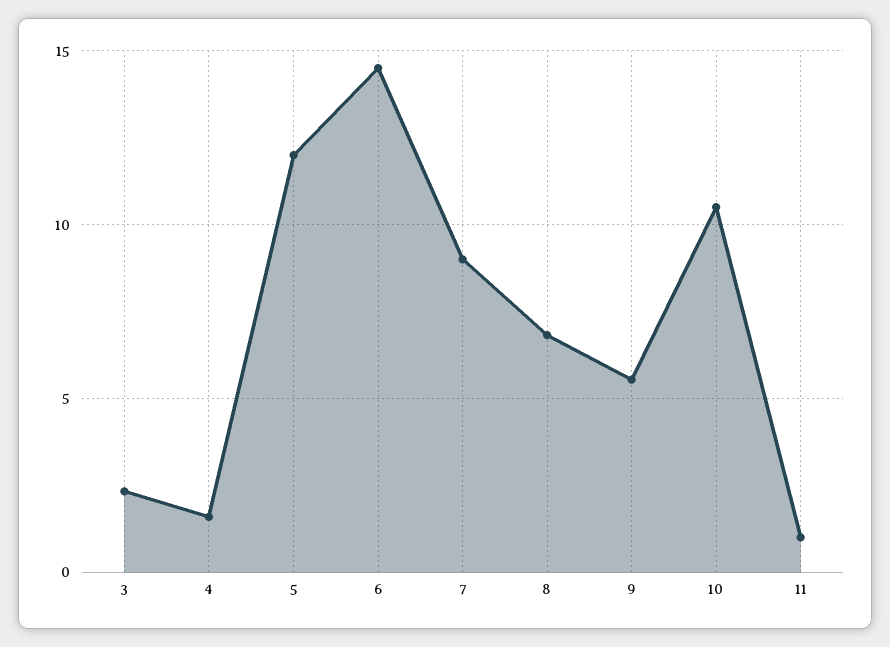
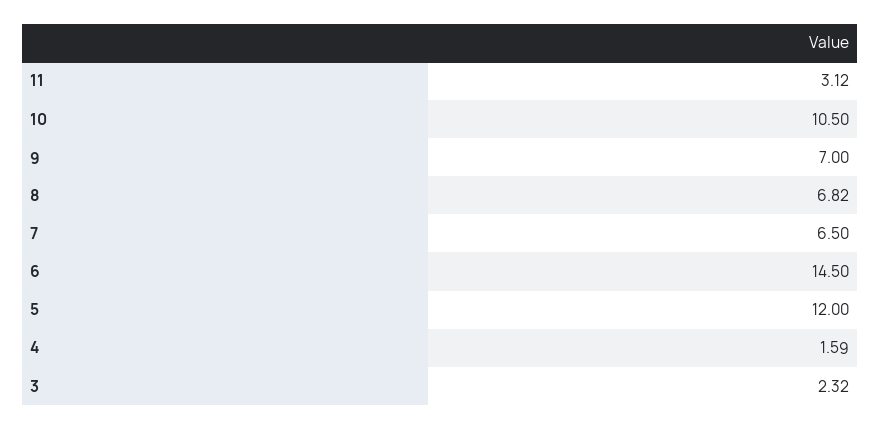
7: 9 -> 6.5
9: 5.5 -> 7
11: 1 -> 3.12

